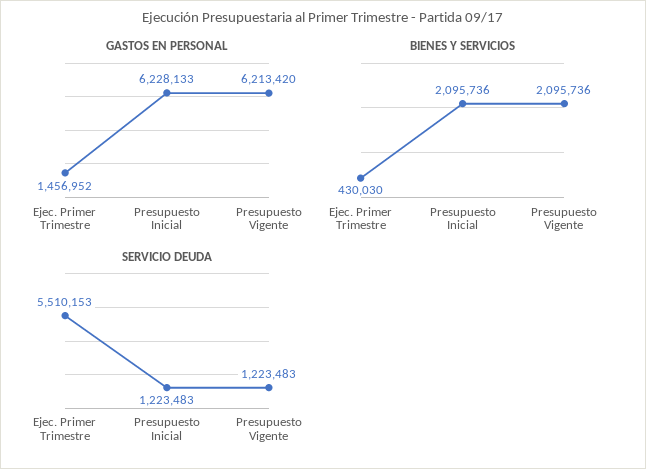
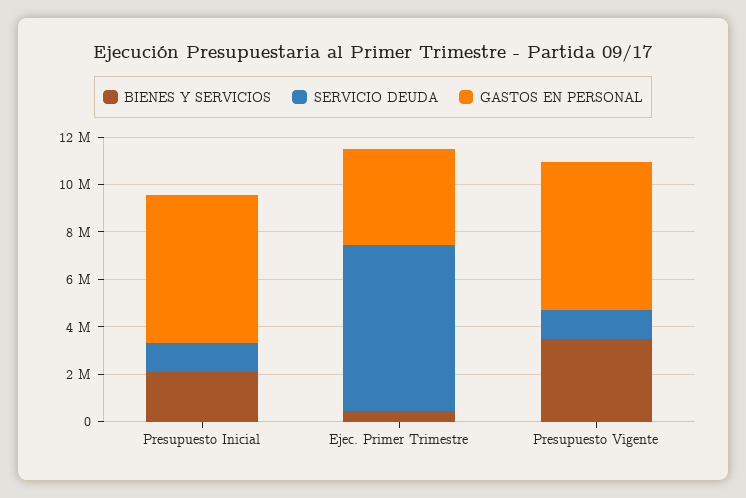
GASTOS EN PERSONAL, Ejec. Primer Trimestre: 1456952 -> 4000000
BIENES Y SERVICIOS, Presupuesto Vigente: 2095736 -> 3500000
SERVICIO DEUDA, Ejec. Primer Trimestre: 5510153 -> 7000000

